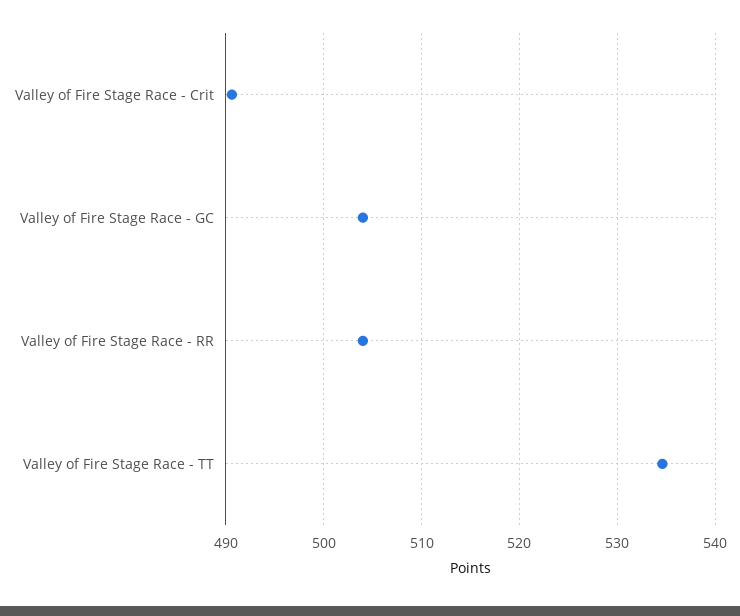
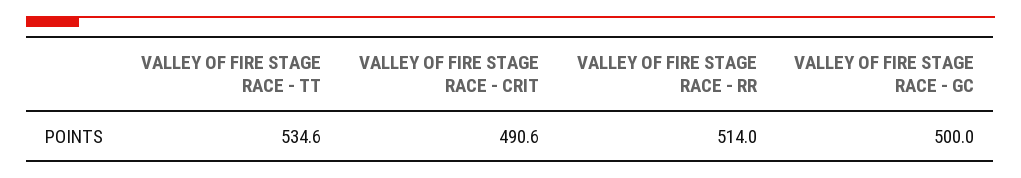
Valley of Fire Stage Race - GC: 504 -> 500
Valley of Fire Stage Race - RR: 504 -> 514

